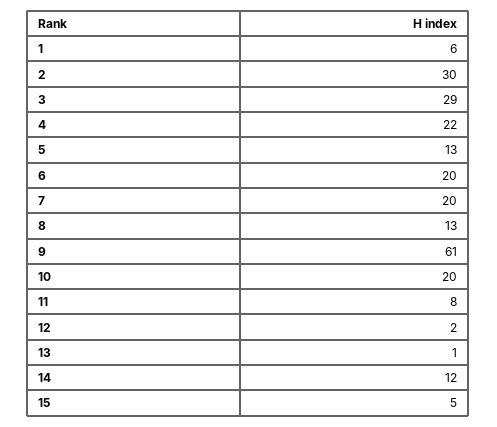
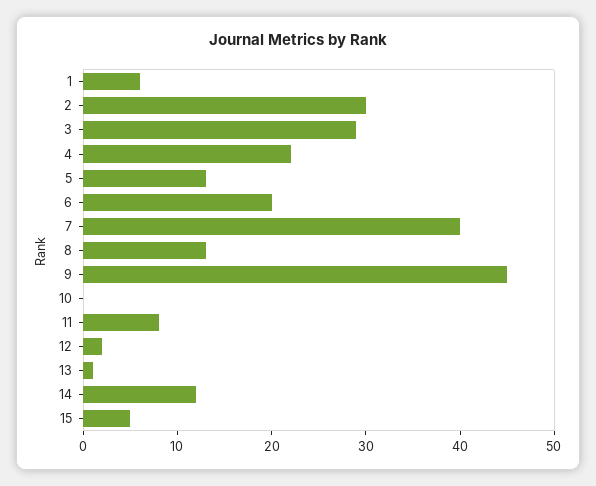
7: 20 -> 40
9: 61 -> 45
10: 20 -> 0

